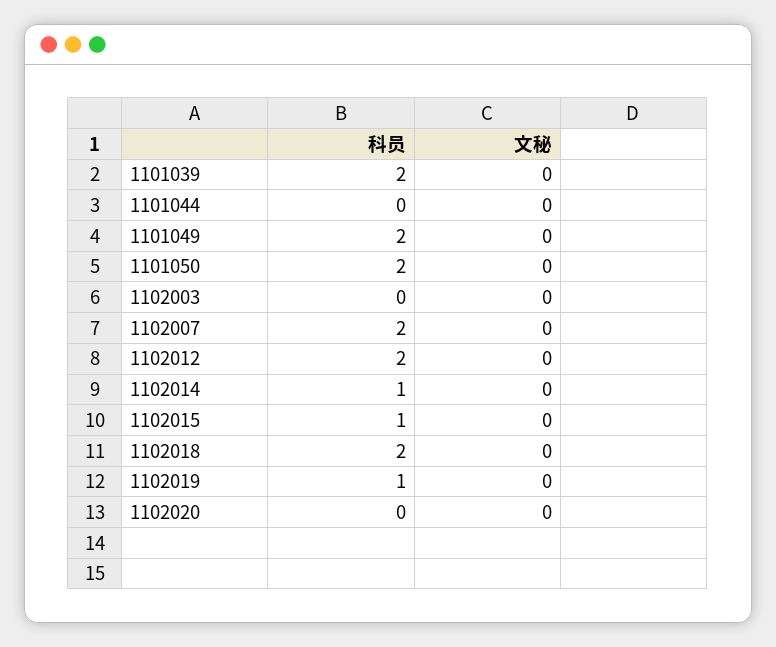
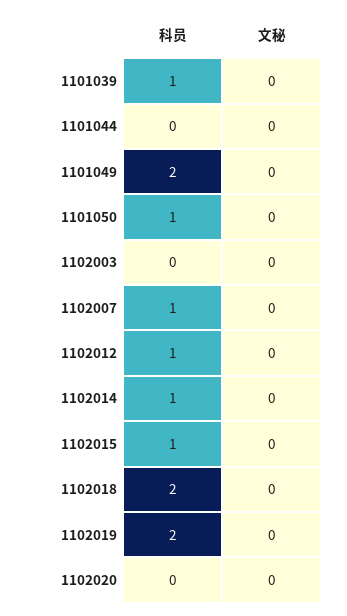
科员, 1101039: 2 -> 1
科员, 1101050: 2 -> 1
科员, 1102007: 2 -> 1
科员, 1102012: 2 -> 1
科员, 1102019: 1 -> 2

